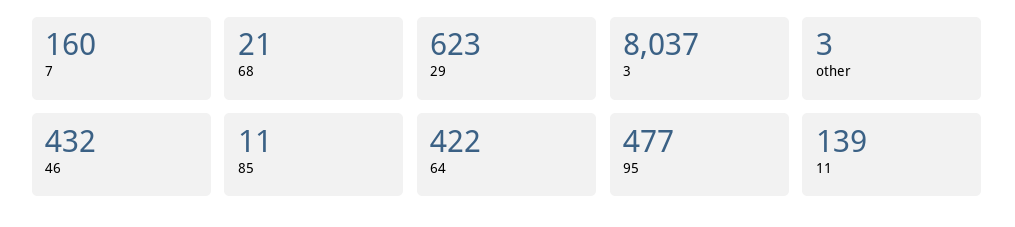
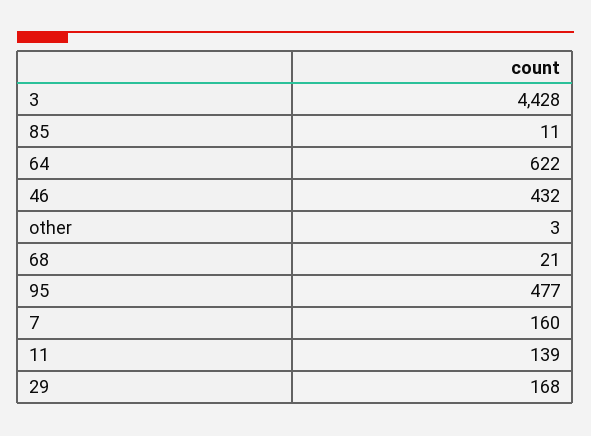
29: 623 -> 168
3: 8037 -> 4428
64: 422 -> 622

